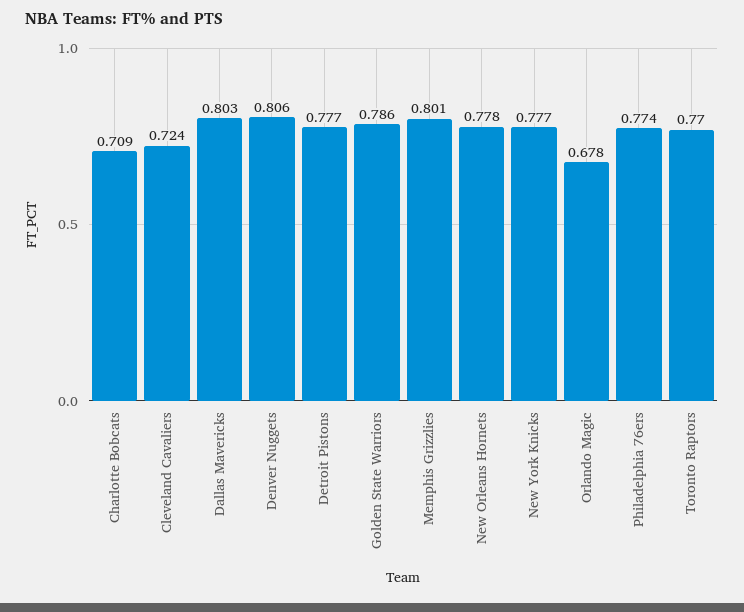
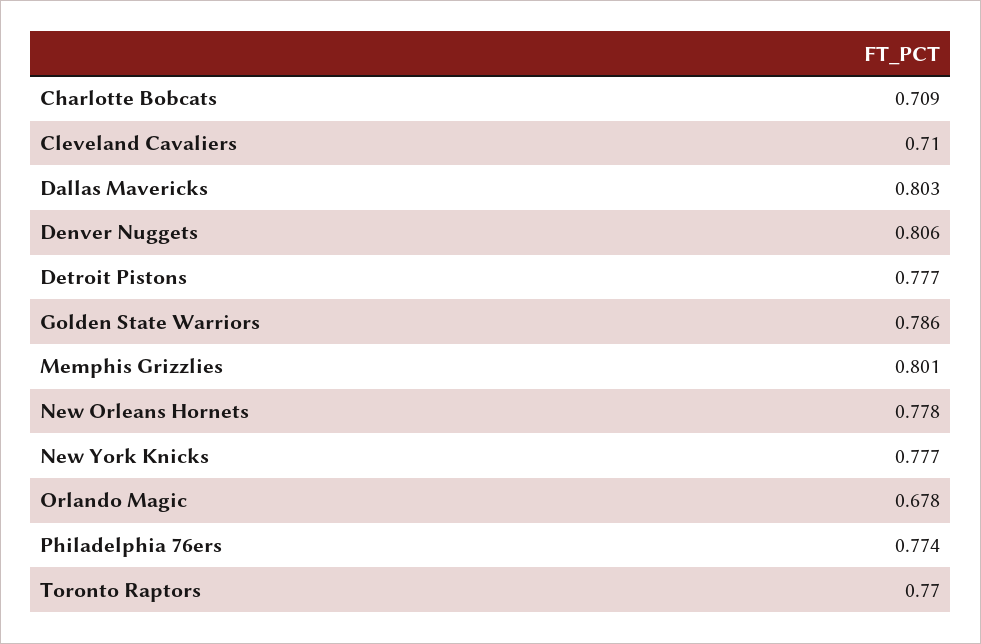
Cleveland Cavaliers: 0.724 -> 0.71

